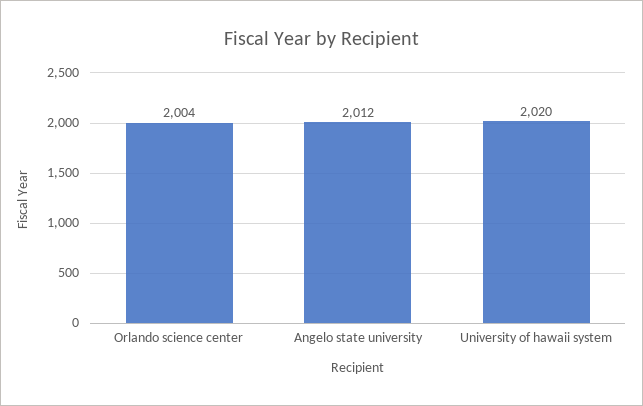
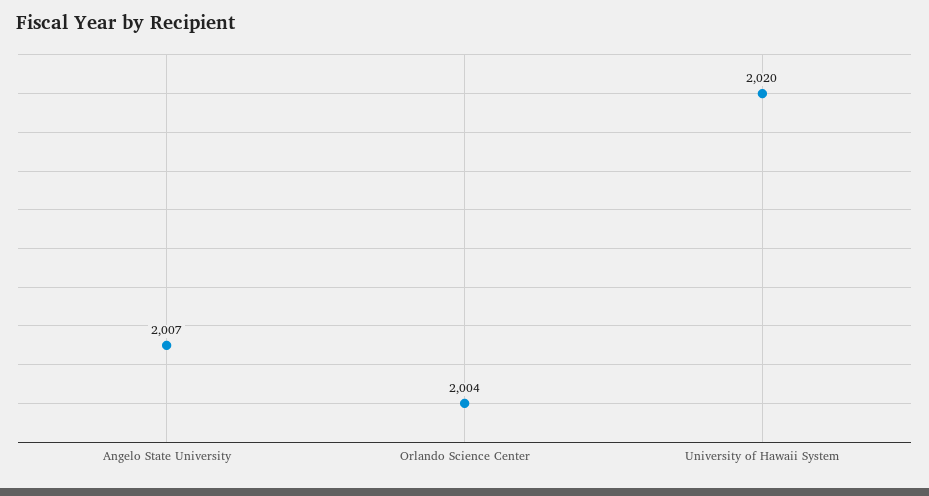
Angelo state university: 2012 -> 2007

